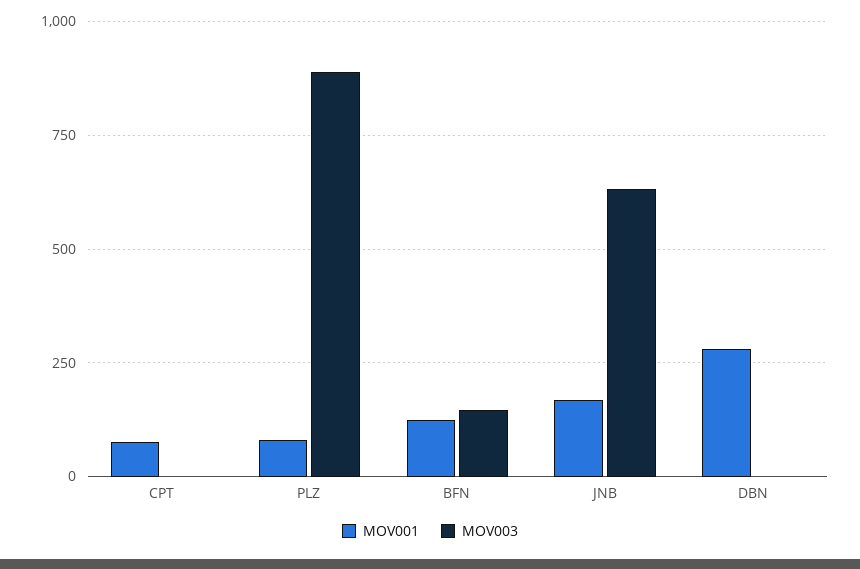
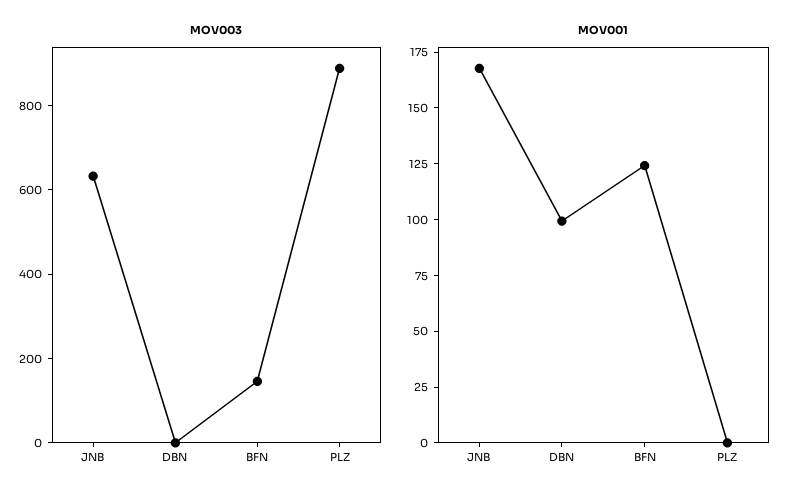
MOV001, CPT: 75 -> none
MOV003, CPT: 0 -> none
MOV001, PLZ: 75 -> 0
MOV001, DBN: 275 -> 100

